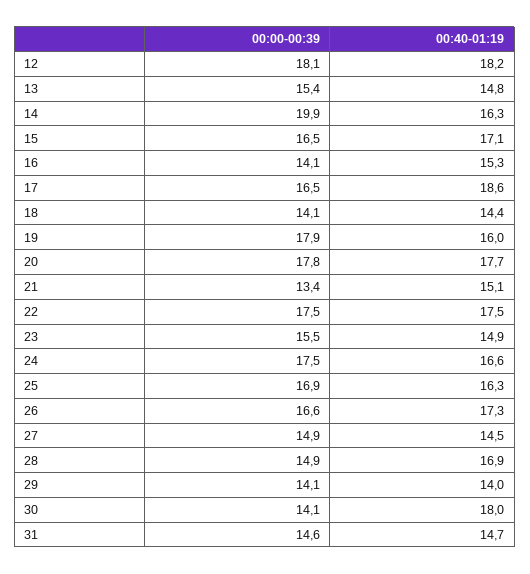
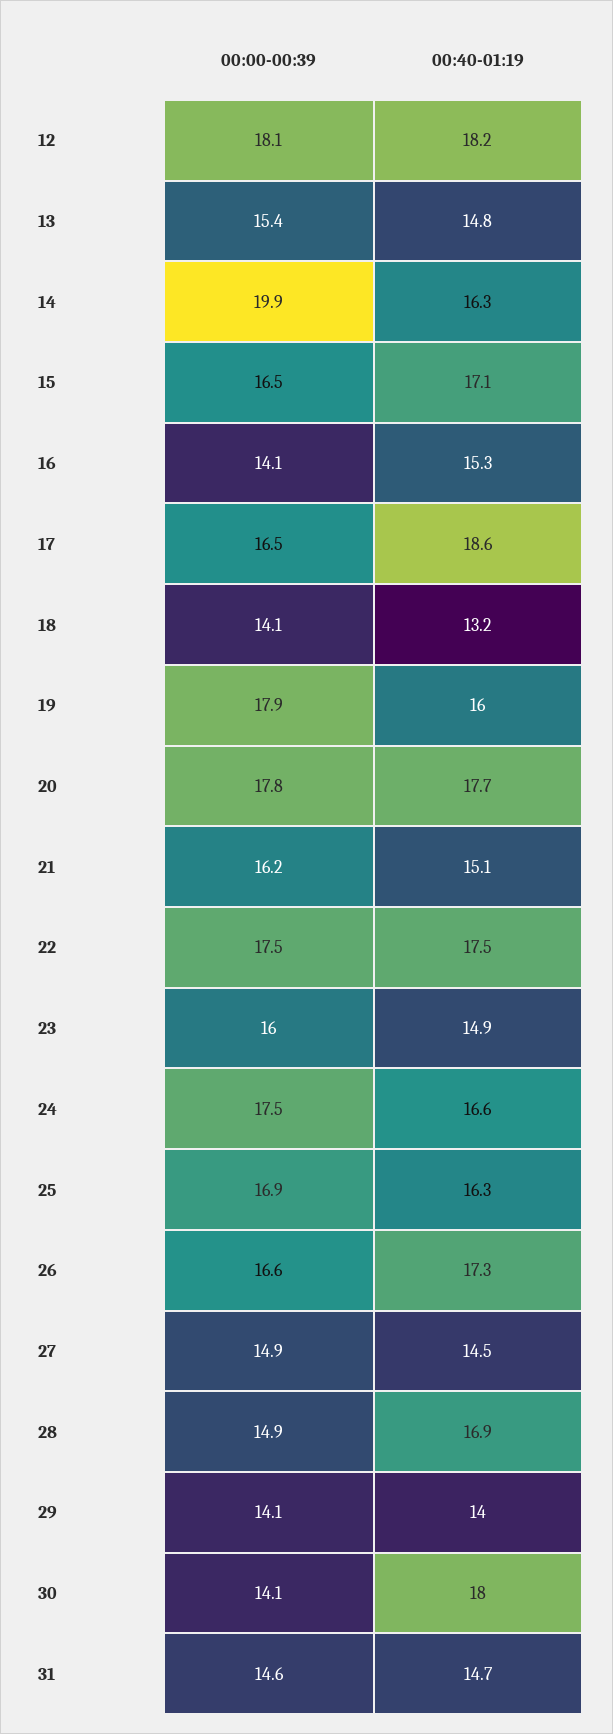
00:40-01:19, 18: 14.4 -> 13.2
00:00-00:39, 21: 13.4 -> 16.2
00:00-00:39, 23: 15.5 -> 16

